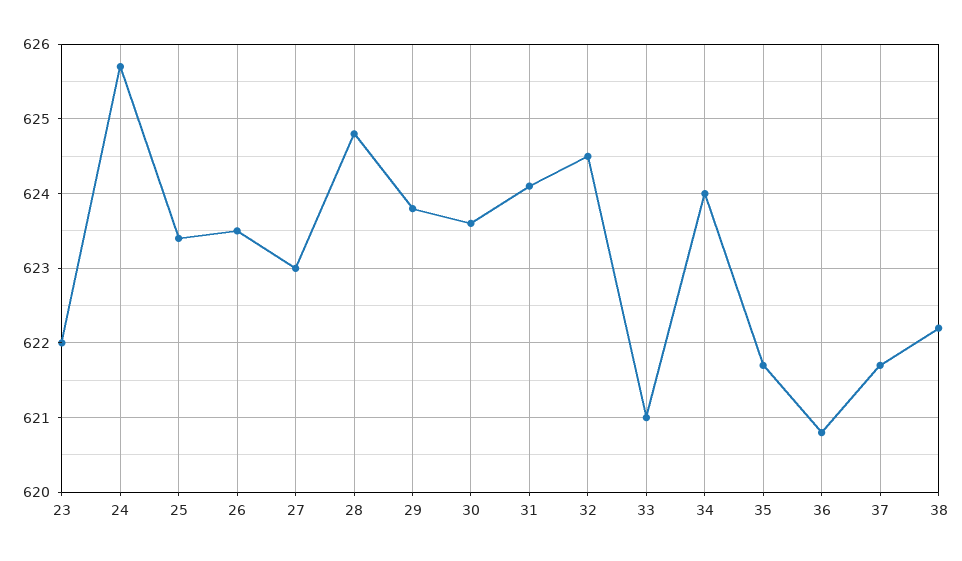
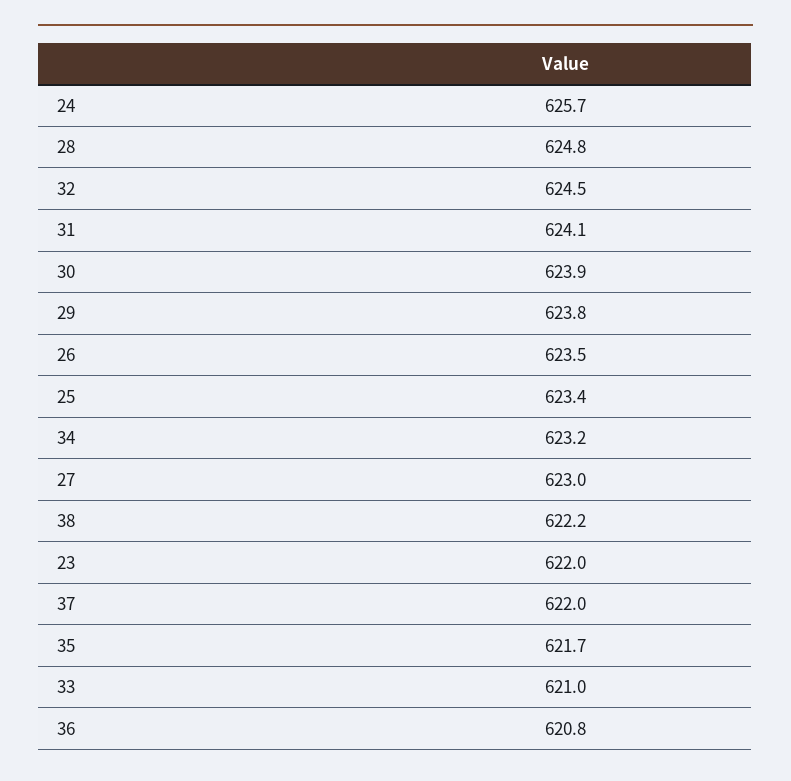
30: 623.6 -> 623.9
34: 624 -> 623.2
37: 621.7 -> 622

